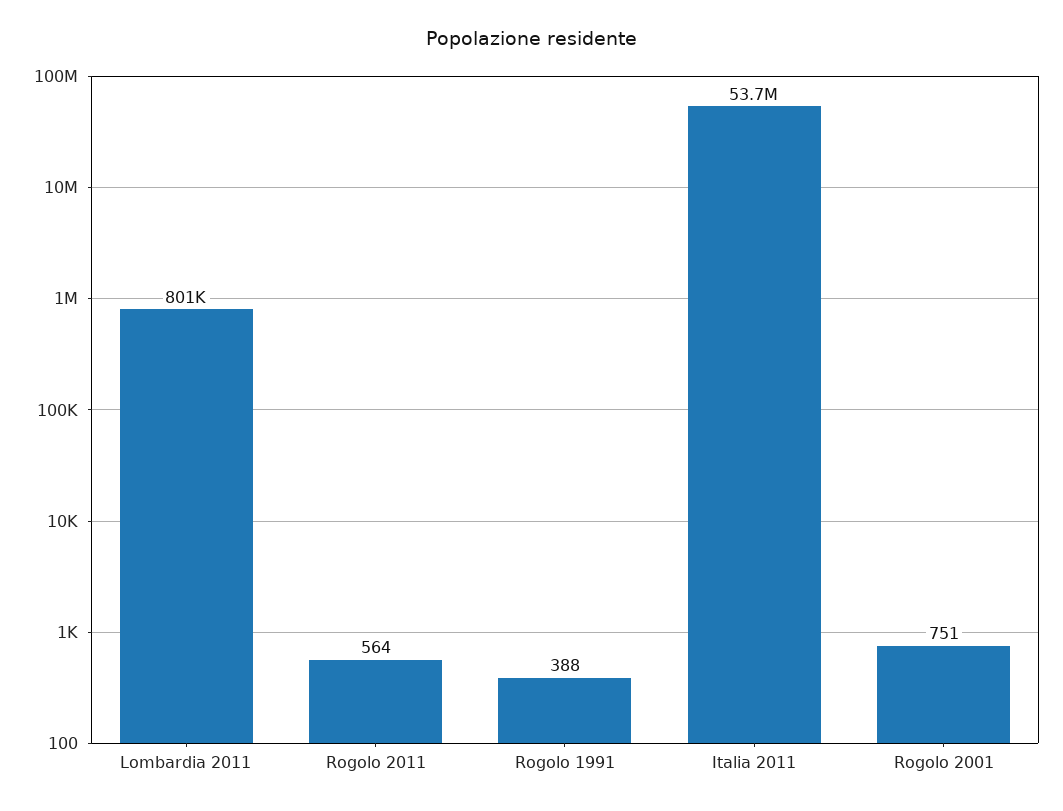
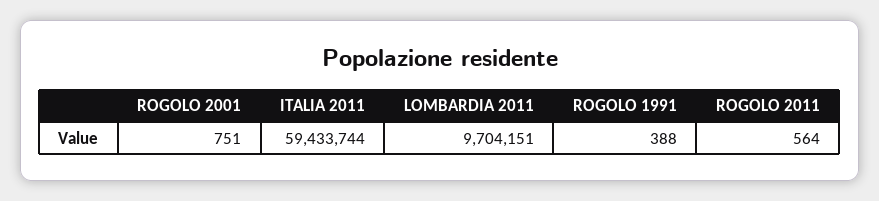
Lombardia 2011: 801000 -> 9704151
Italia 2011: 53700000 -> 59433744

